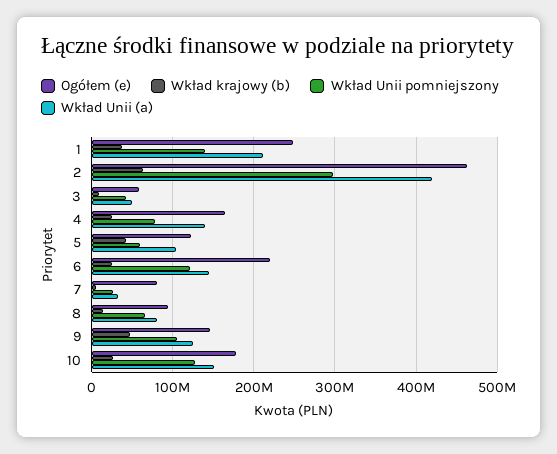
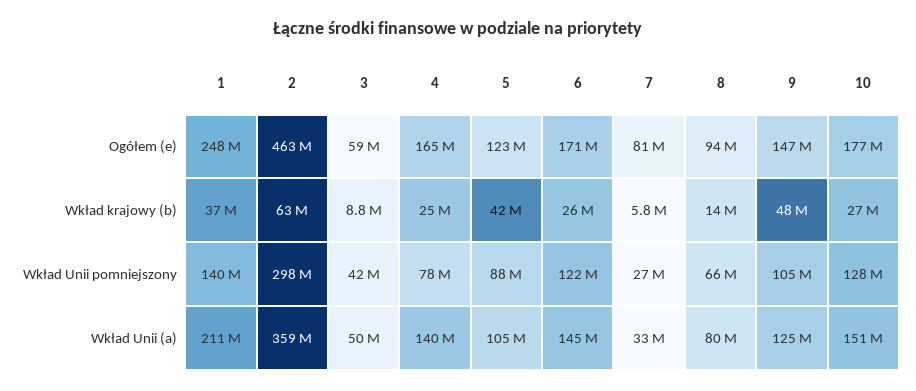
Wkład Unii (a), 2: 420000000 -> 359000000
Wkład Unii pomniejszony, 5: 60000000 -> 88000000
Ogółem (e), 6: 220000000 -> 171000000

